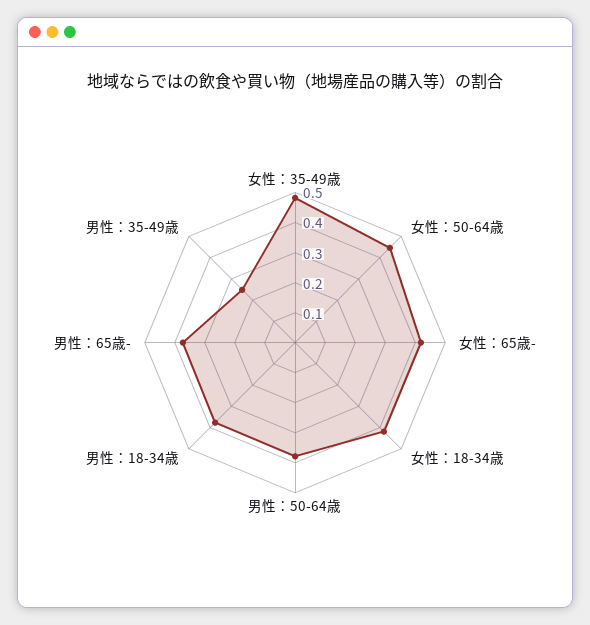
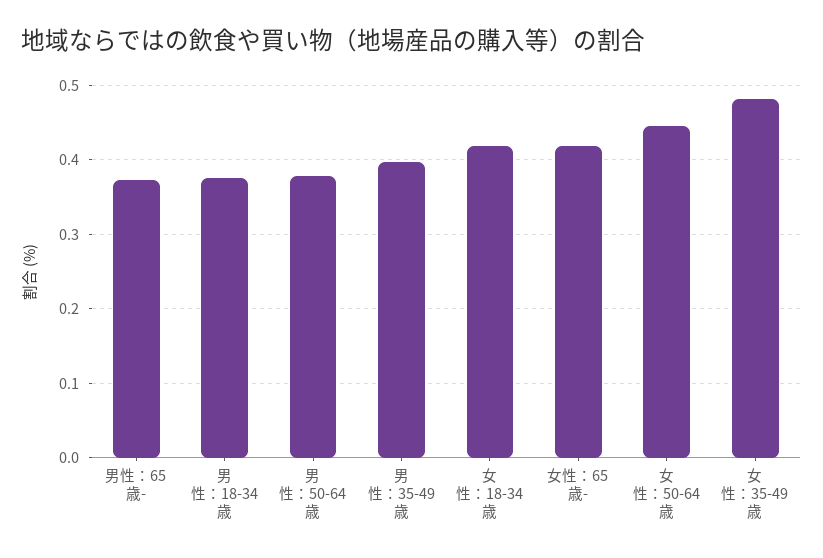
男性：35-49歳: 0.25 -> 0.4

